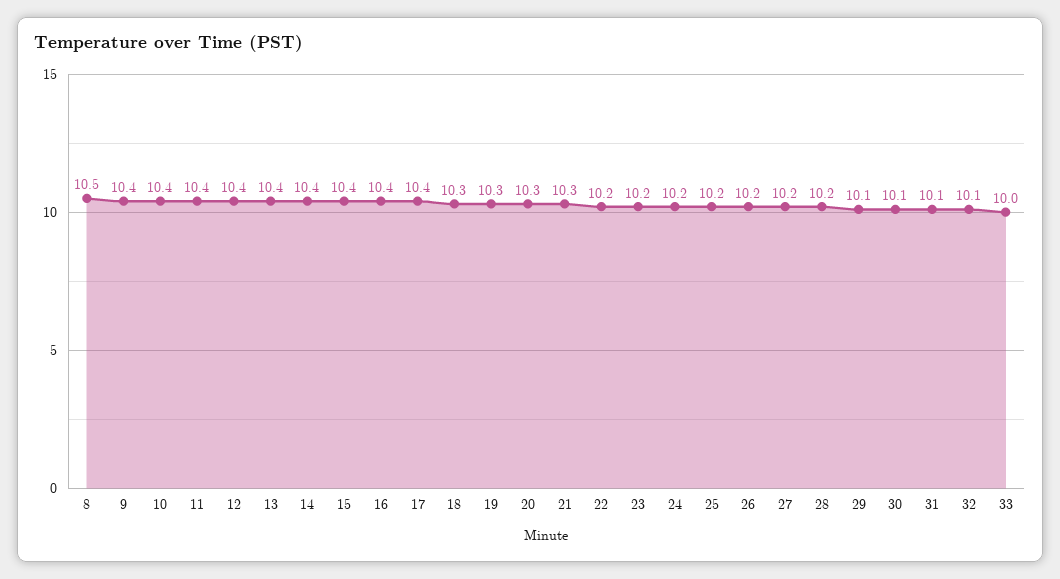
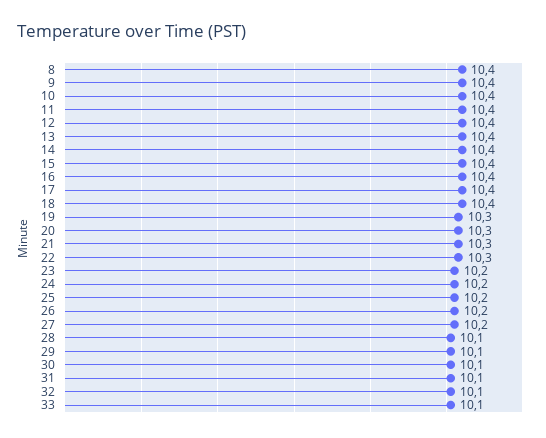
8: 10.5 -> 10.4
18: 10.3 -> 10.4
22: 10.2 -> 10.3
28: 10.2 -> 10.1
33: 10 -> 10.1

